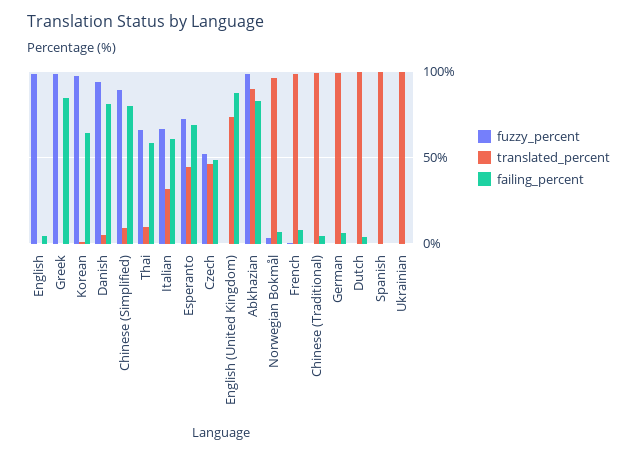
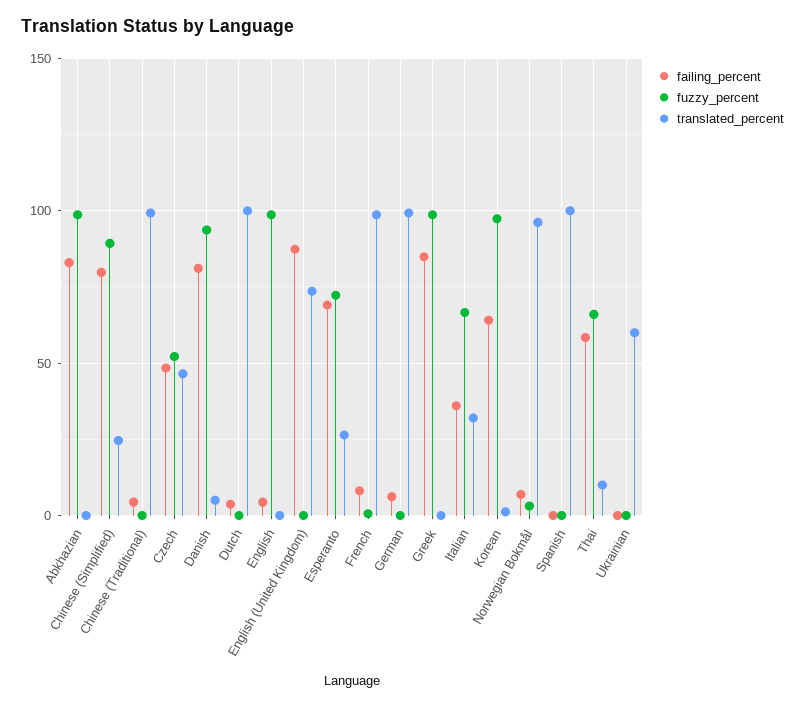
translated_percent, Chinese (Simplified): 10 -> 25
failing_percent, Italian: 60 -> 35
translated_percent, Esperanto: 45 -> 25
translated_percent, Abkhazian: 90 -> 0
translated_percent, Ukrainian: 100 -> 60

